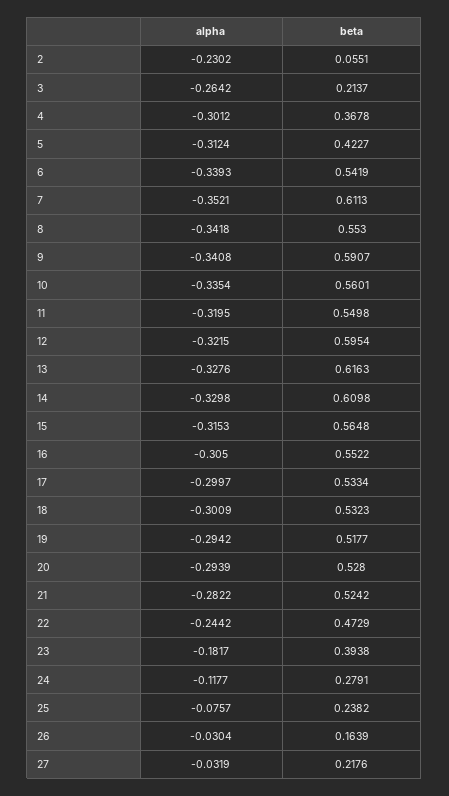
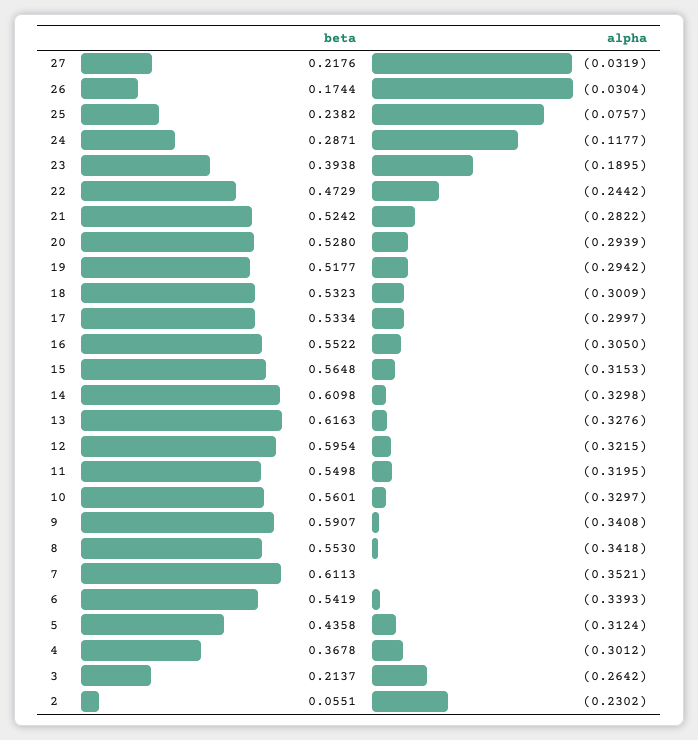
beta, 5: 0.4227 -> 0.4358
alpha, 10: -0.3354 -> -0.3297
alpha, 23: -0.1817 -> -0.1895
beta, 24: 0.2791 -> 0.2871
beta, 26: 0.1639 -> 0.1744

